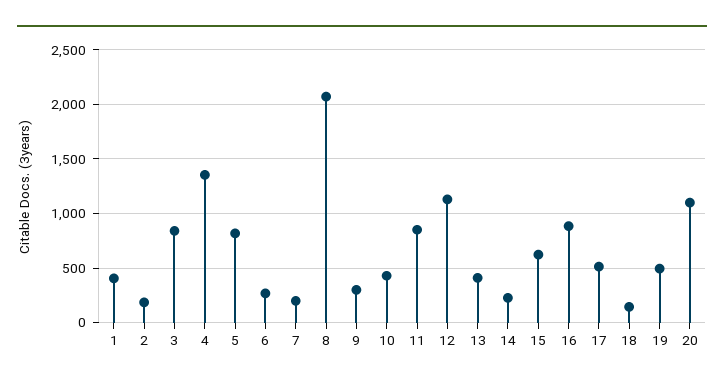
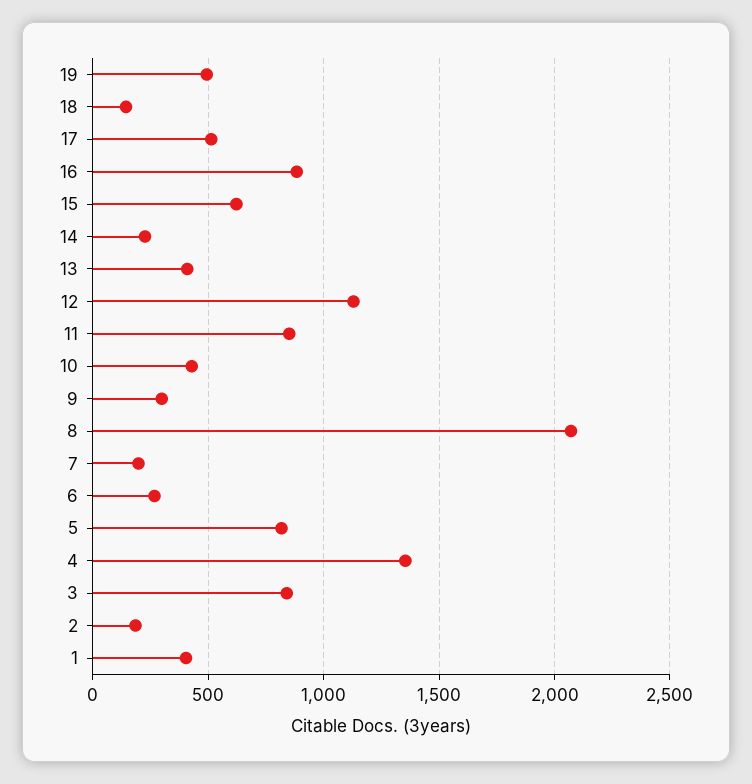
20: 1100 -> none

